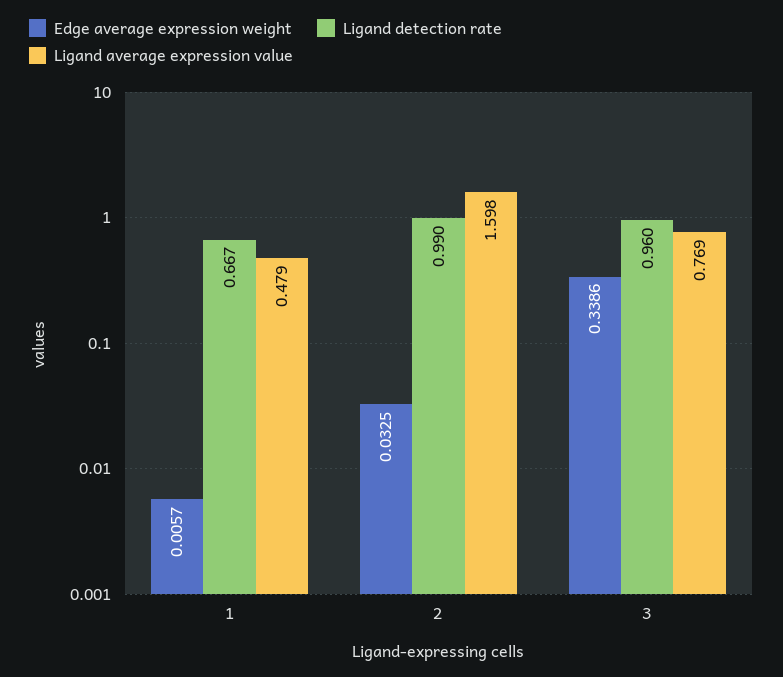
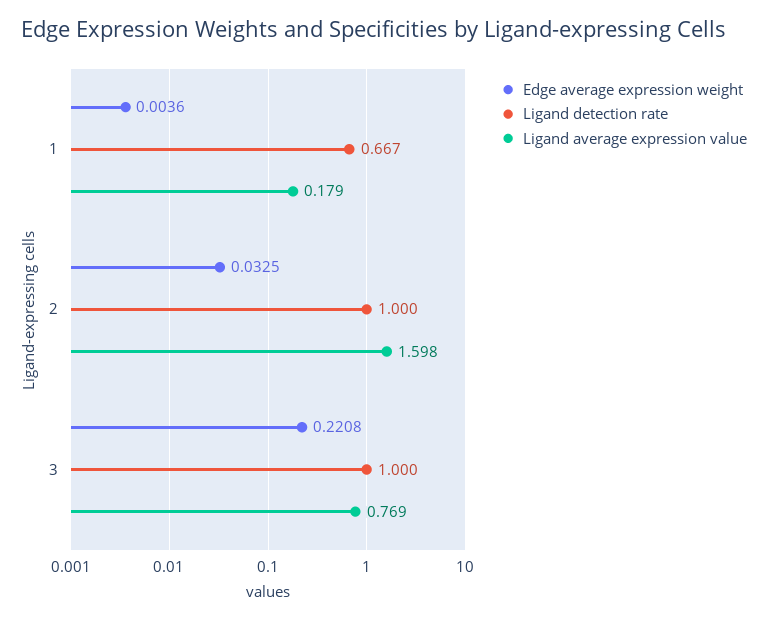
Edge average expression weight, 1: 0.0057 -> 0.0036
Ligand average expression value, 1: 0.479 -> 0.179
Ligand detection rate, 2: 0.99 -> 1
Edge average expression weight, 3: 0.3386 -> 0.2208
Ligand detection rate, 3: 0.96 -> 1

